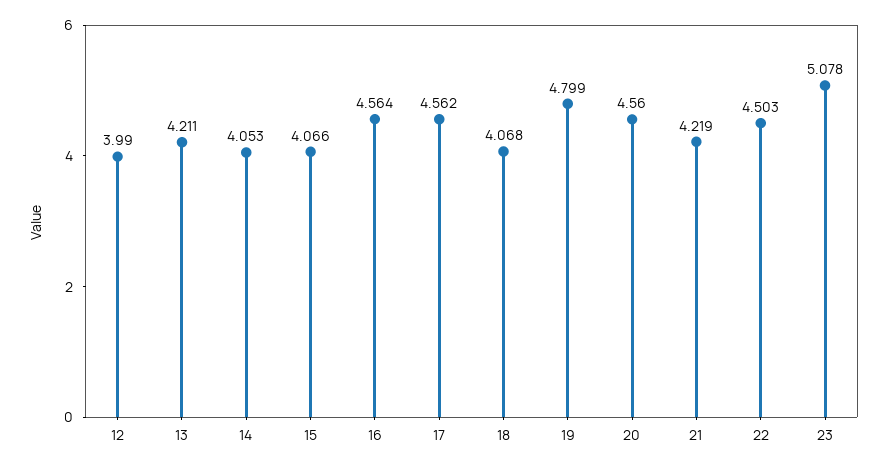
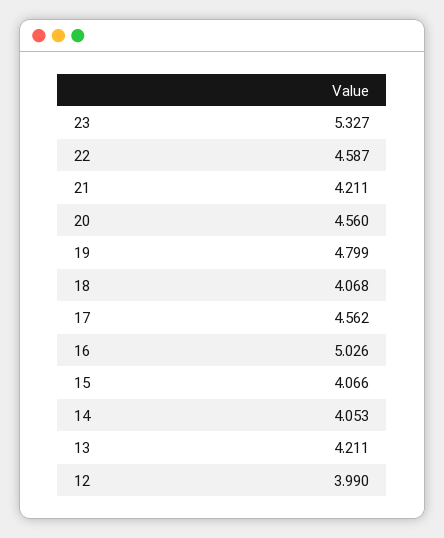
16: 4.564 -> 5.026
21: 4.219 -> 4.211
22: 4.503 -> 4.587
23: 5.078 -> 5.327

